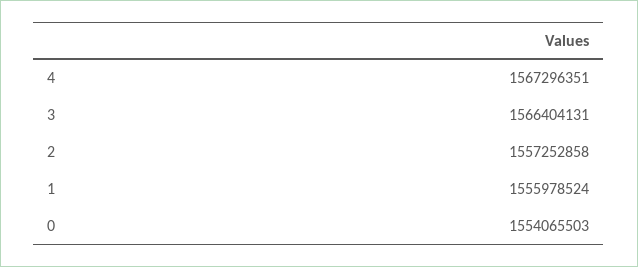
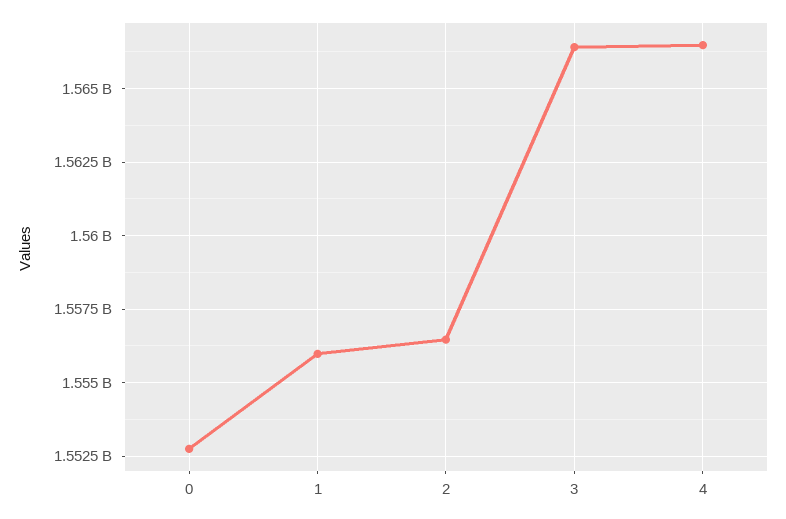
4: 1567296351 -> 1566500000
2: 1557252858 -> 1556500000
0: 1554065503 -> 1552750000

